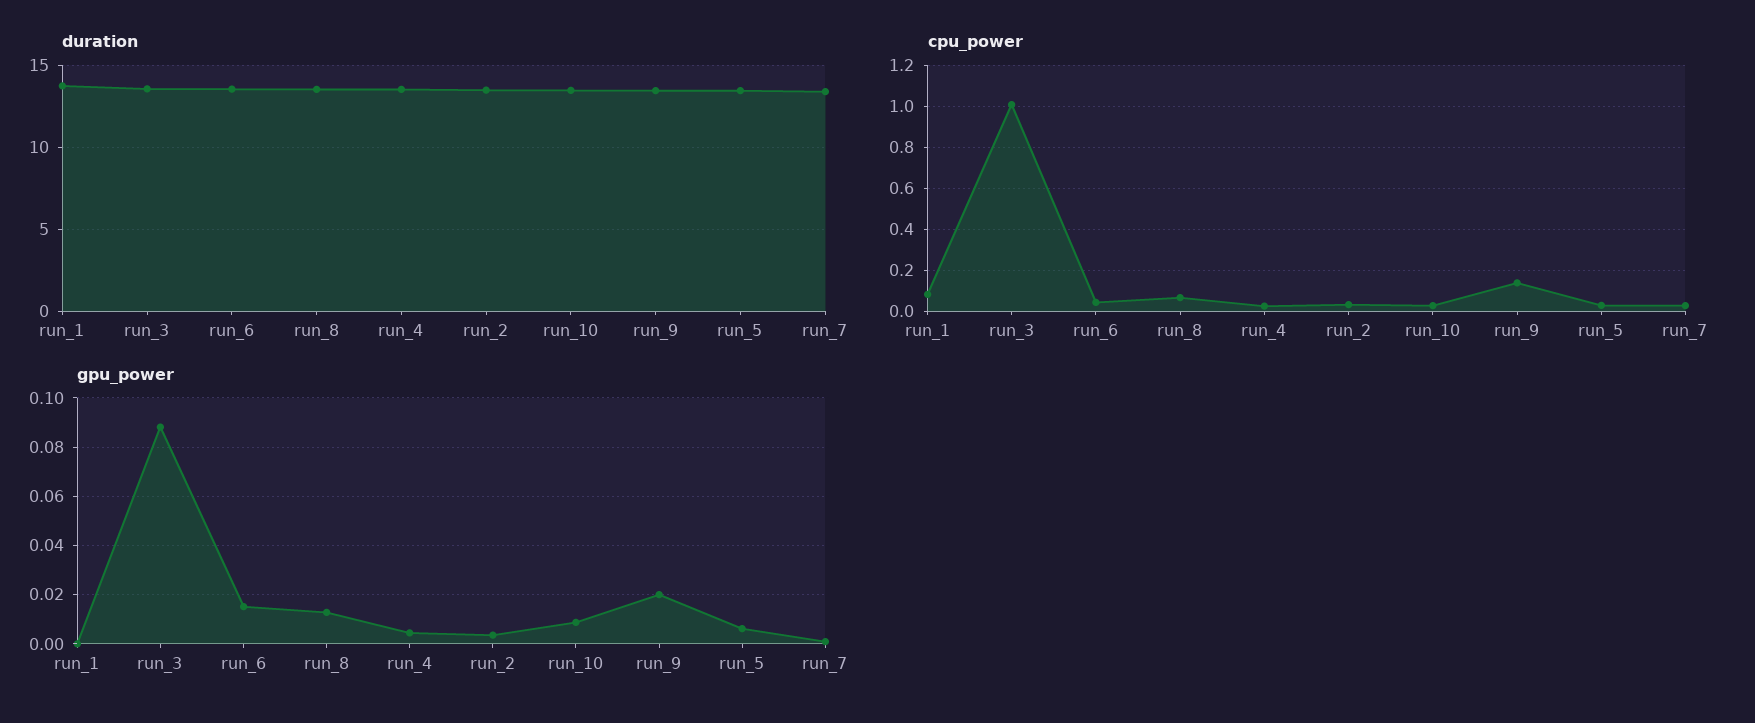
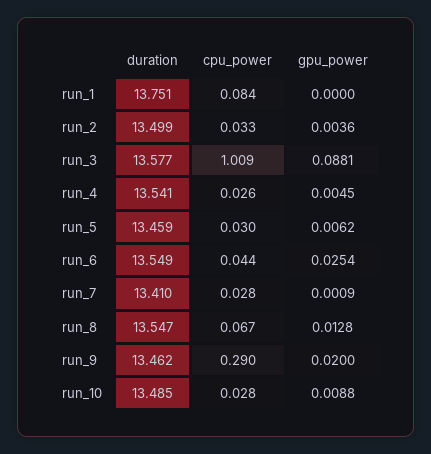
cpu_power, run_9: 0.15 -> 0.29
gpu_power, run_6: 0.015 -> 0.0254

